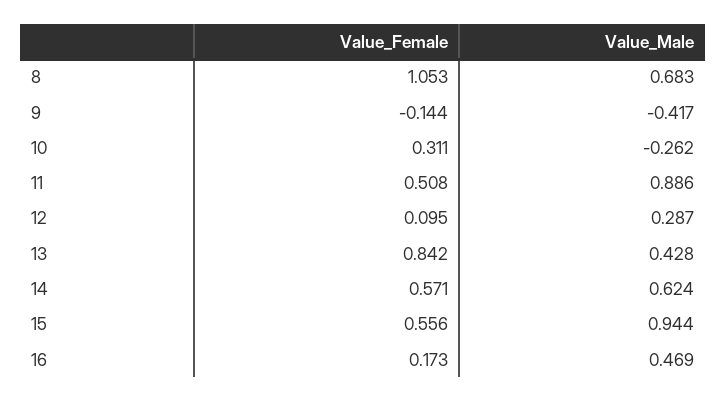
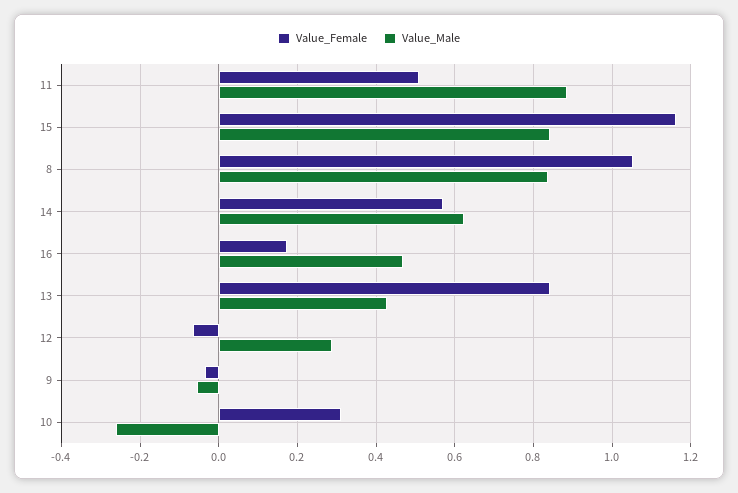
Value_Male, 8: 0.683 -> 0.84
Value_Female, 9: -0.144 -> -0.04
Value_Male, 9: -0.417 -> -0.06
Value_Female, 12: 0.095 -> -0.06
Value_Female, 15: 0.556 -> 1.16
Value_Male, 15: 0.944 -> 0.84

